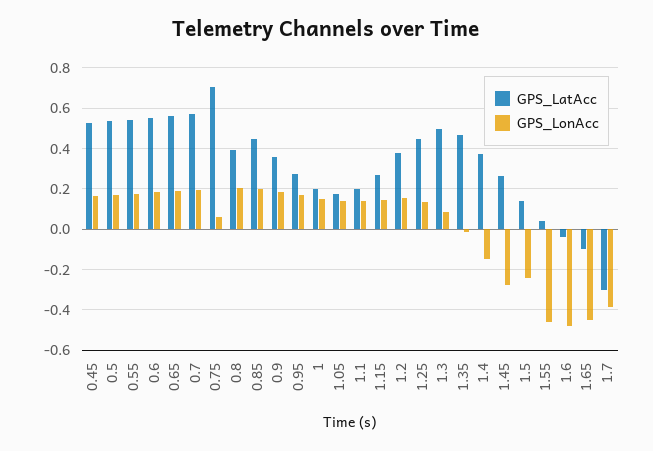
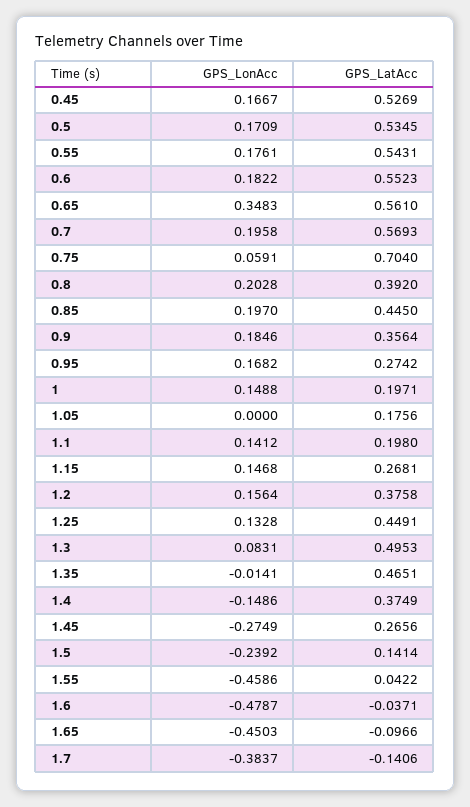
GPS_LonAcc, 0.65: 0.2 -> 0.3483
GPS_LonAcc, 1.05: 0.15 -> 0
GPS_LatAcc, 1.7: -0.3 -> -0.1406

